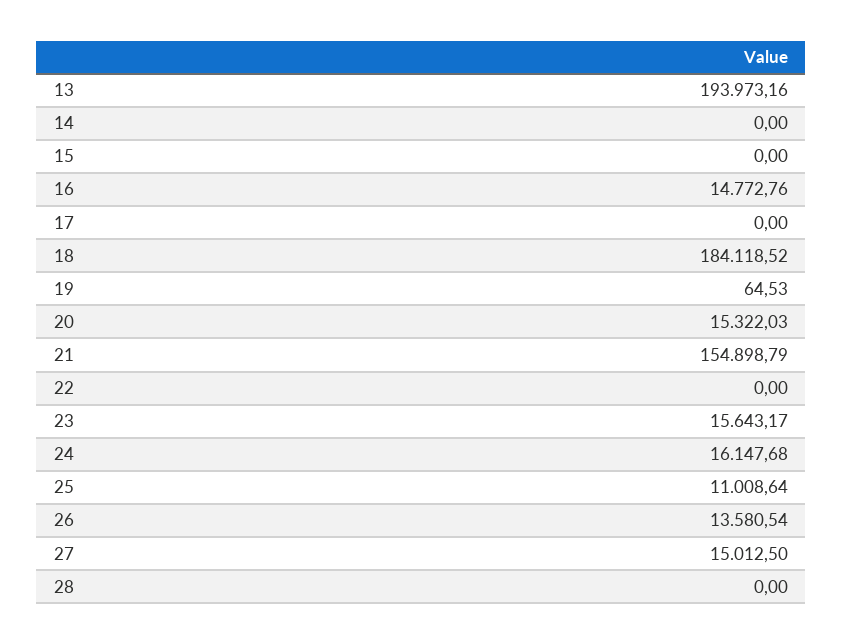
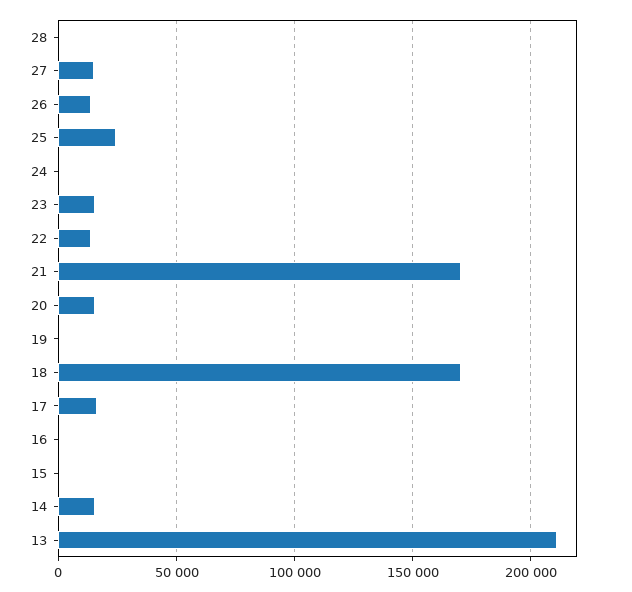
13: 193973.16 -> 210000
14: 0 -> 15000
16: 14772.76 -> 0
17: 0 -> 15000
18: 184118.52 -> 170000
21: 154898.79 -> 170000
22: 0 -> 15000
24: 16147.68 -> 0
25: 11008.64 -> 25000

